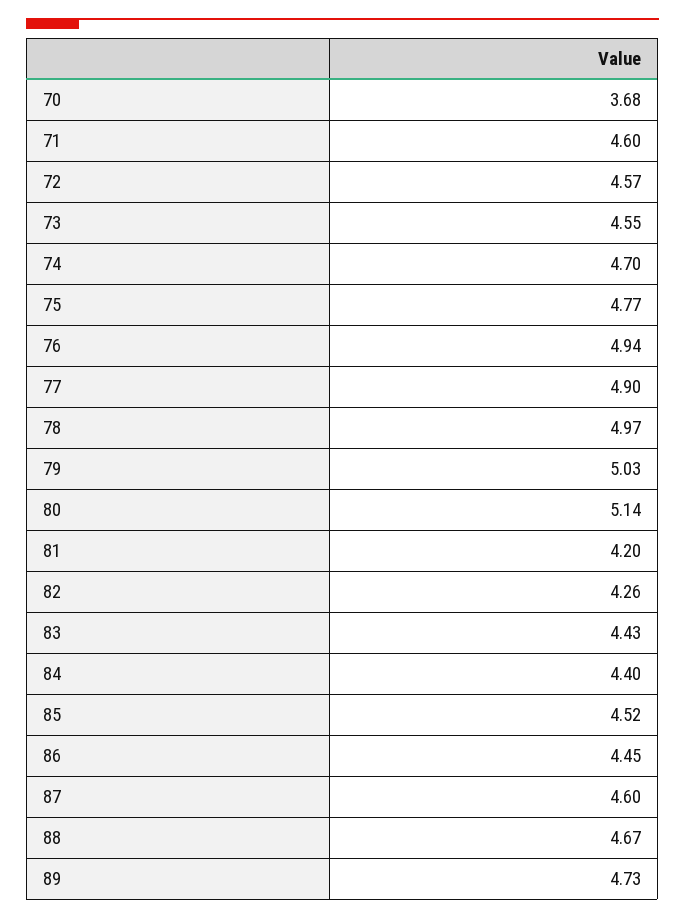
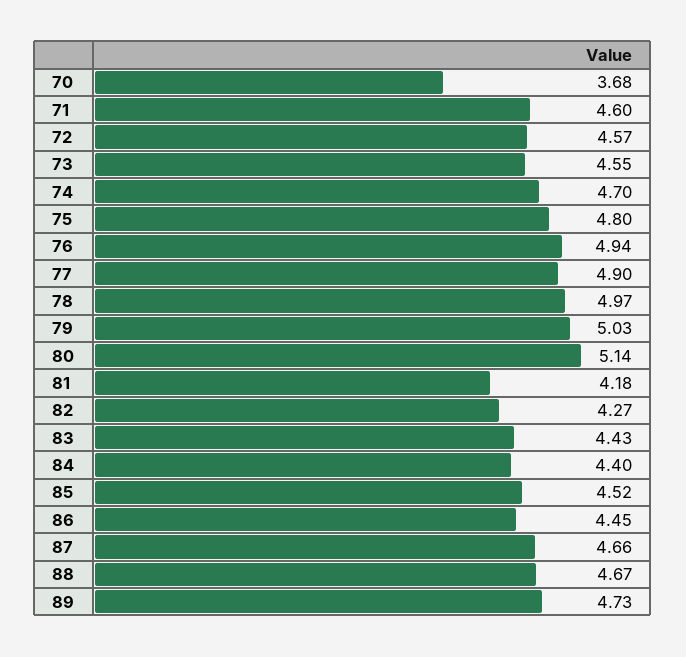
75: 4.77 -> 4.8
81: 4.2 -> 4.18
82: 4.26 -> 4.27
87: 4.6 -> 4.66

